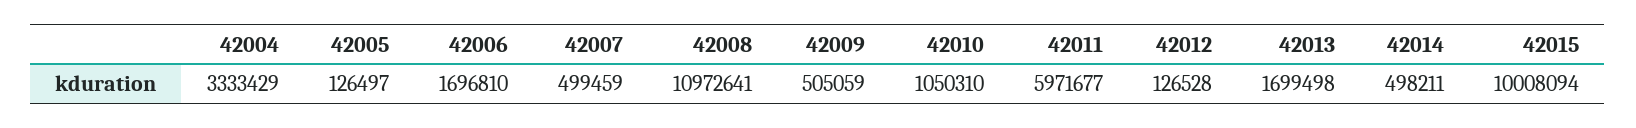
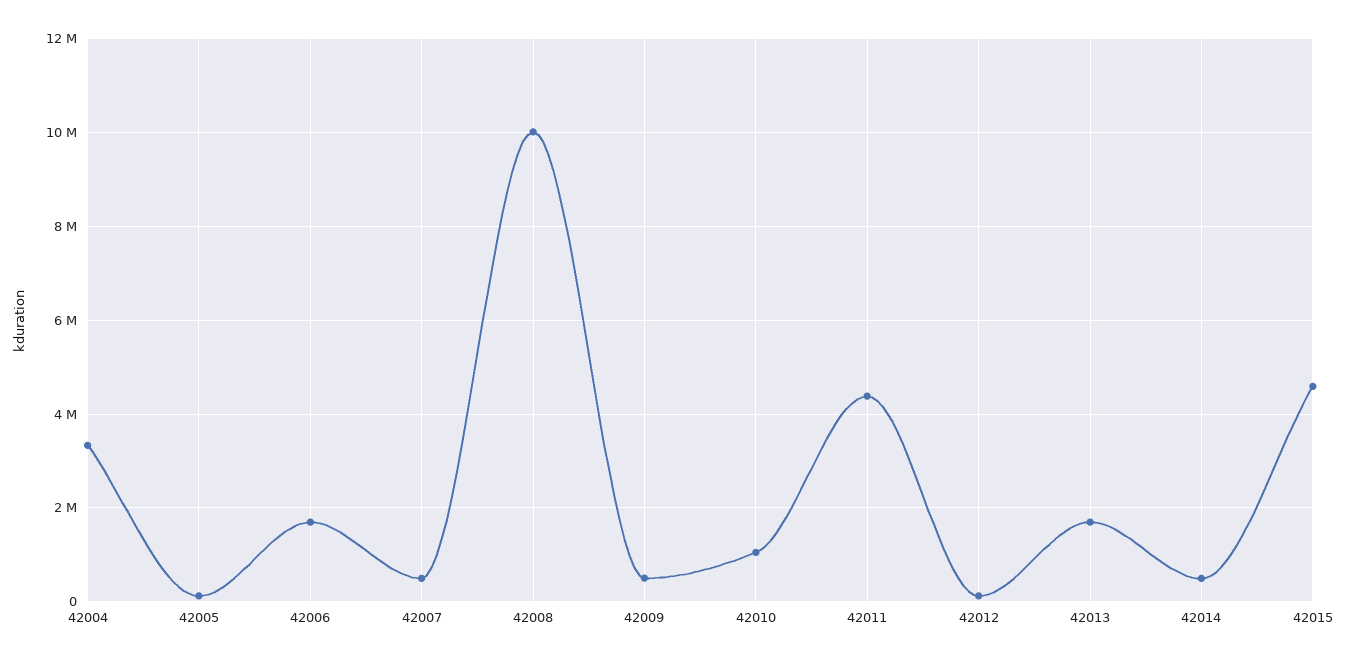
42008: 10972641 -> 10000000
42011: 5971677 -> 4400000
42015: 10008094 -> 4600000

